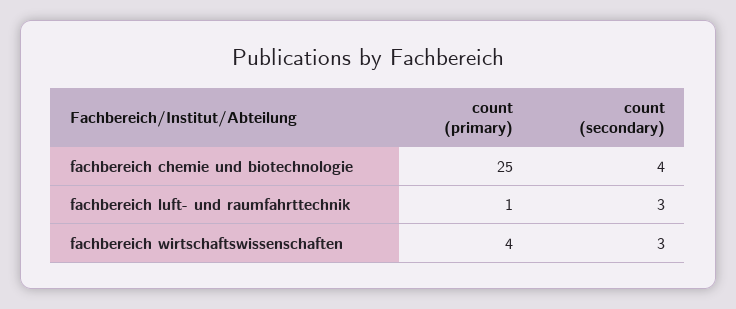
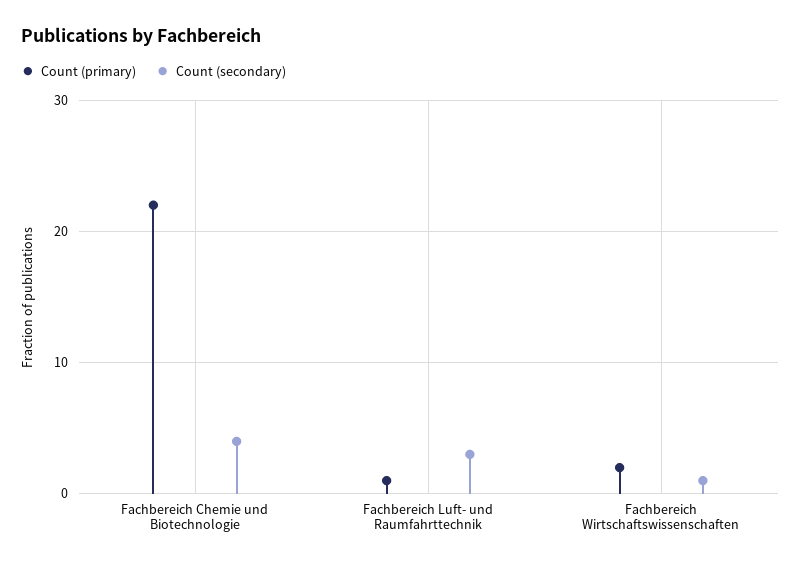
count (primary), fachbereich chemie und biotechnologie: 25 -> 22
count (primary), fachbereich wirtschaftswissenschaften: 4 -> 2
count (secondary), fachbereich wirtschaftswissenschaften: 3 -> 1

